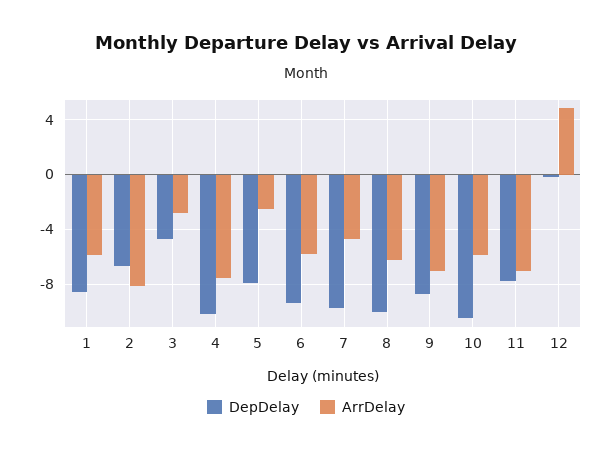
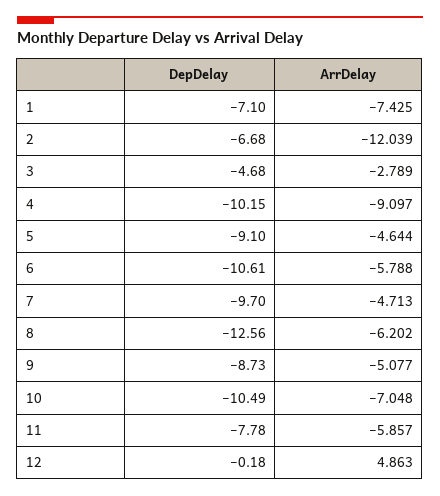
DepDelay, 1: -8.5 -> -7.1
ArrDelay, 1: -6 -> -7.425
ArrDelay, 2: -8 -> -12.039
ArrDelay, 4: -7.5 -> -9.097
DepDelay, 5: -8 -> -9.1
ArrDelay, 5: -2.5 -> -4.644
DepDelay, 6: -9.5 -> -10.61
DepDelay, 8: -10 -> -12.56
ArrDelay, 9: -7 -> -5.077
ArrDelay, 10: -6 -> -7.048
ArrDelay, 11: -7 -> -5.857

